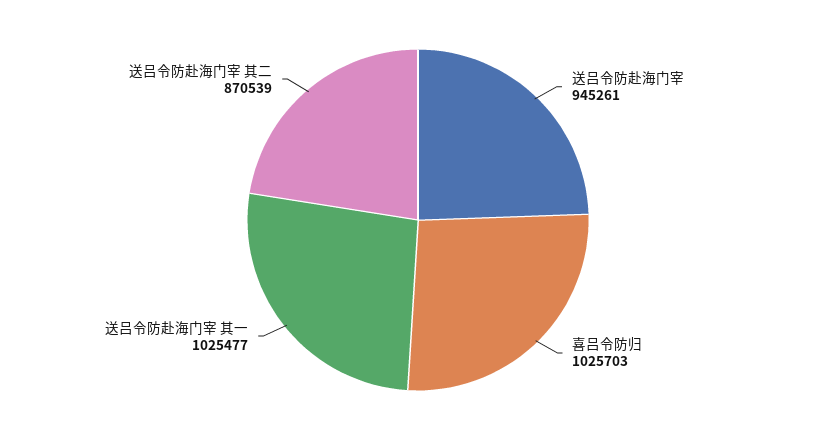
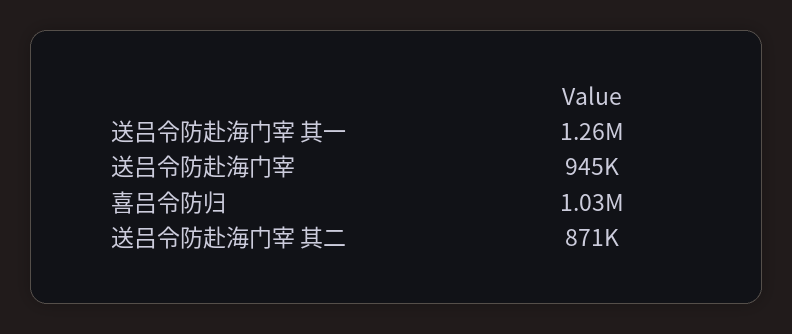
送吕令防赴海门宰 其一: 1025477 -> 1260000

